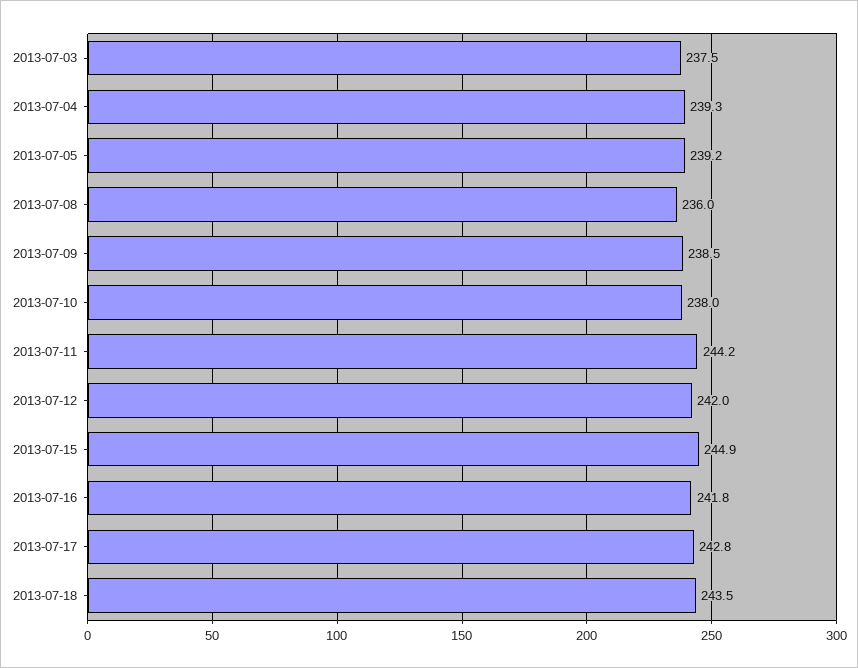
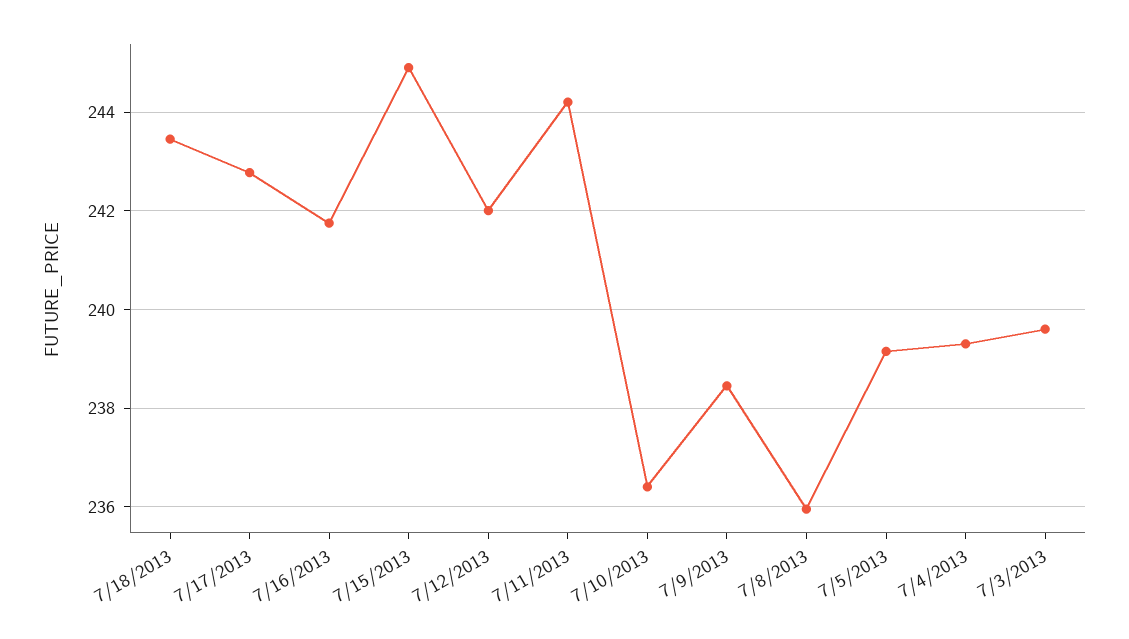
2013-07-03: 237.5 -> 239.6
2013-07-10: 238 -> 236.4

